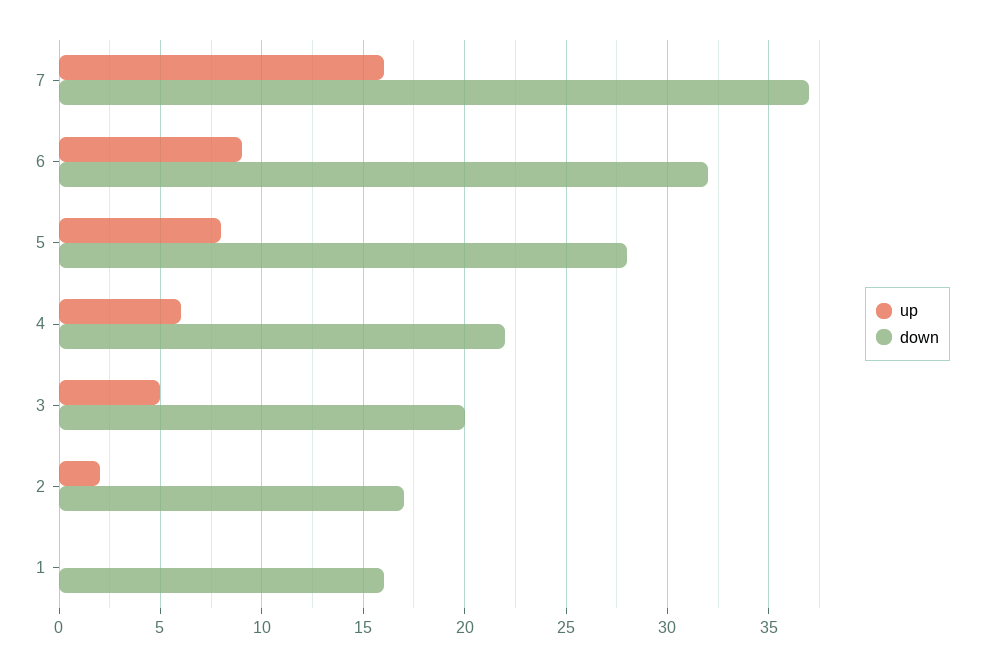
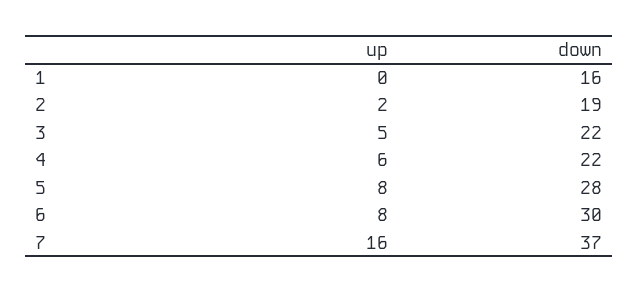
up, 6: 9 -> 8
down, 6: 32 -> 30
down, 3: 20 -> 22
down, 2: 17 -> 19

